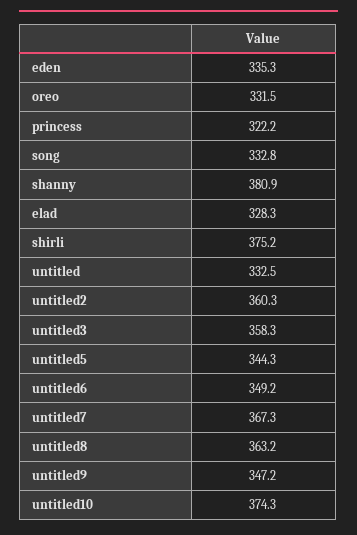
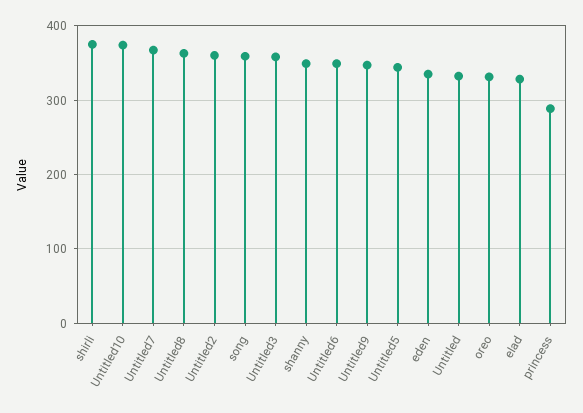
princess: 322.2 -> 290
song: 332.8 -> 360
shanny: 380.9 -> 350

